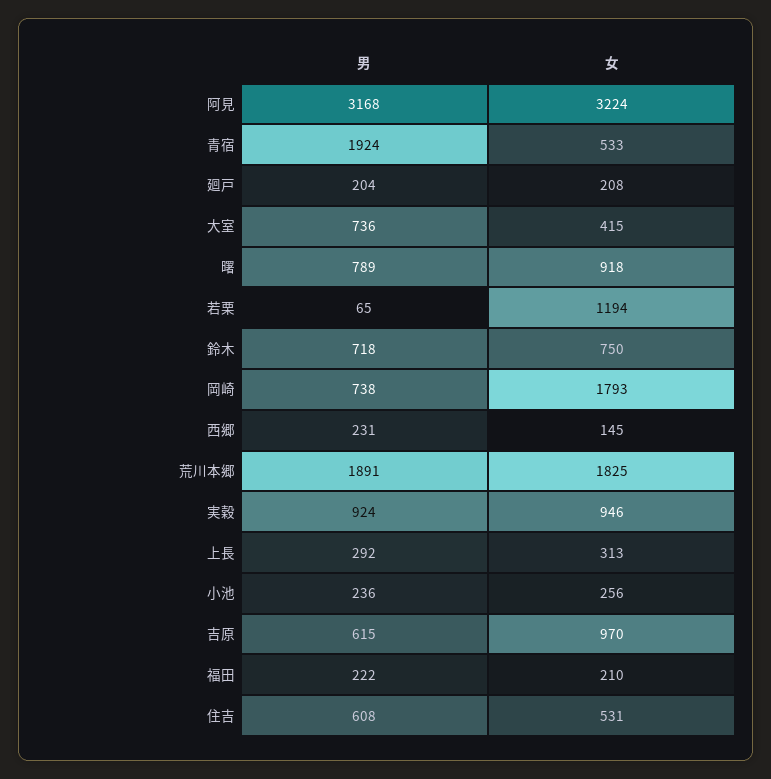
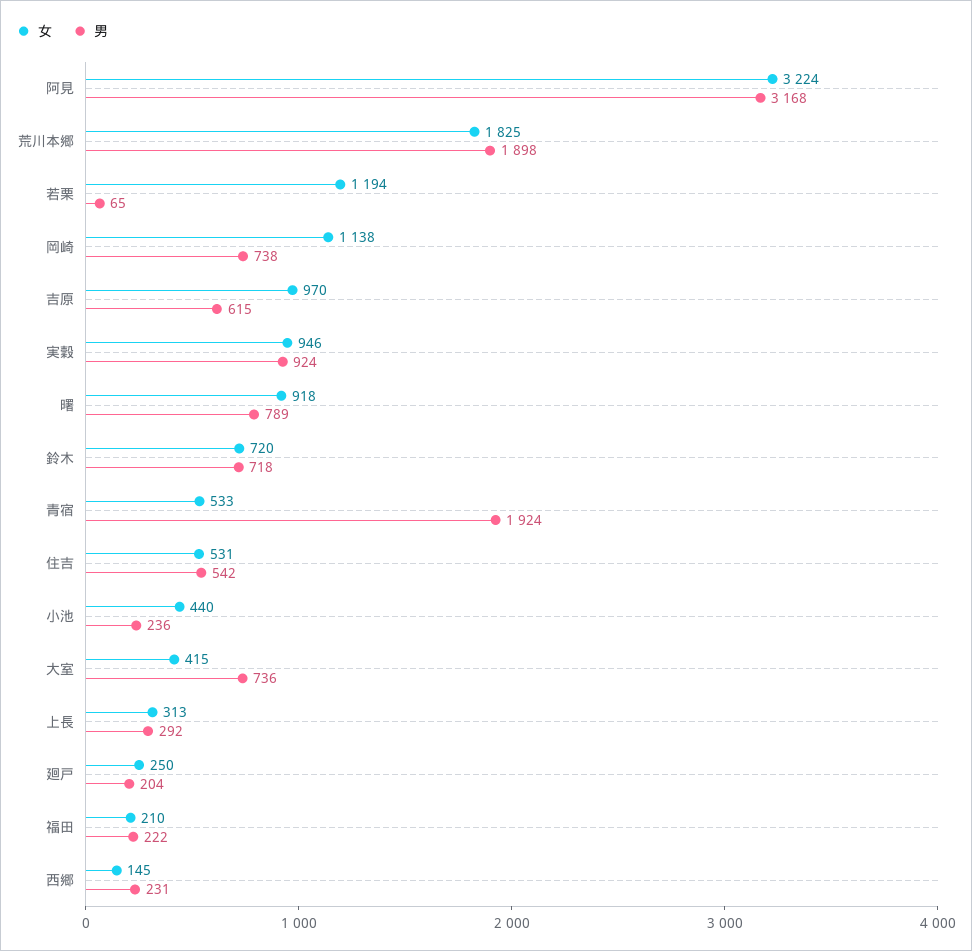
女, 廻戸: 208 -> 250
女, 鈴木: 750 -> 720
女, 岡崎: 1793 -> 1138
男, 荒川本郷: 1891 -> 1898
女, 小池: 256 -> 440
男, 住吉: 608 -> 542

